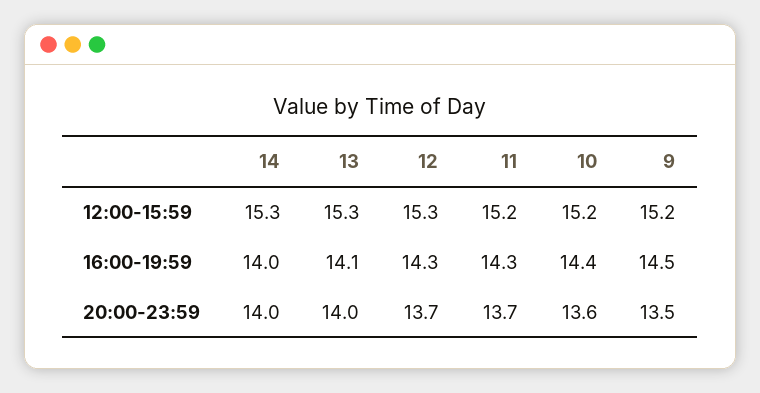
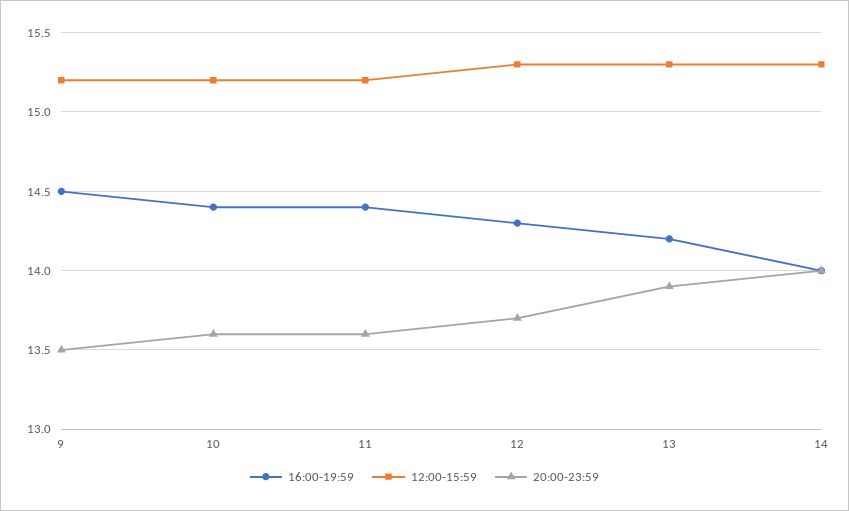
16:00-19:59, 13: 14.1 -> 14.2
16:00-19:59, 11: 14.3 -> 14.4
20:00-23:59, 13: 14 -> 13.9
20:00-23:59, 11: 13.7 -> 13.6

